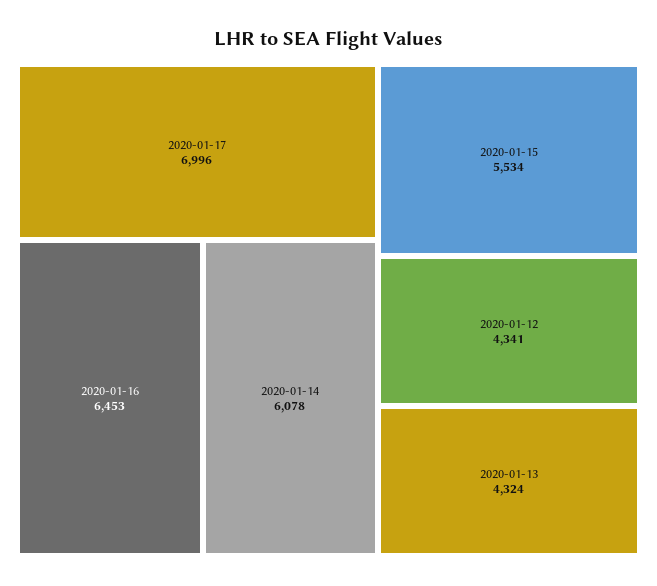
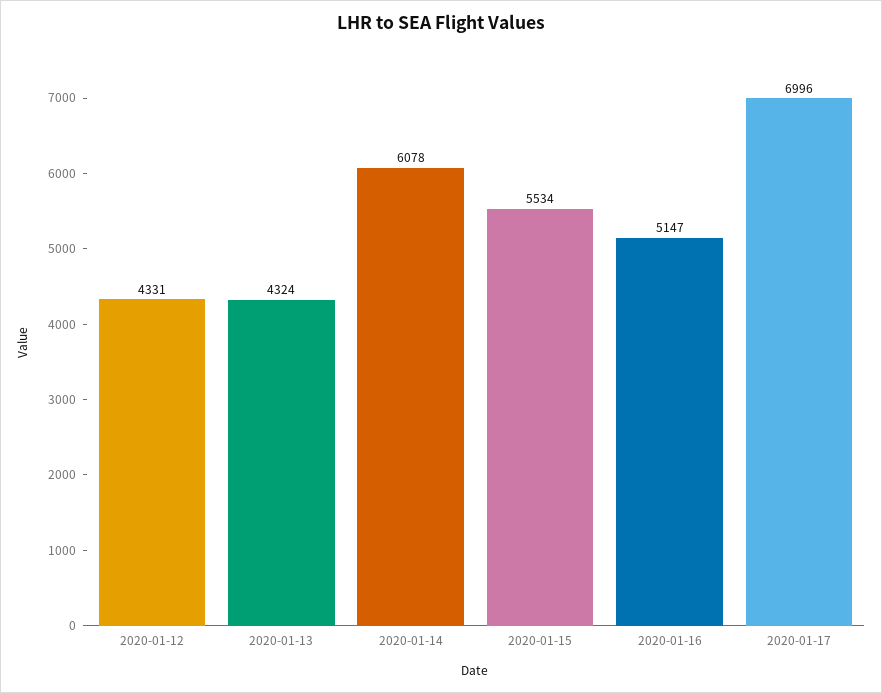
2020-01-16: 6453 -> 5147
2020-01-12: 4341 -> 4331

